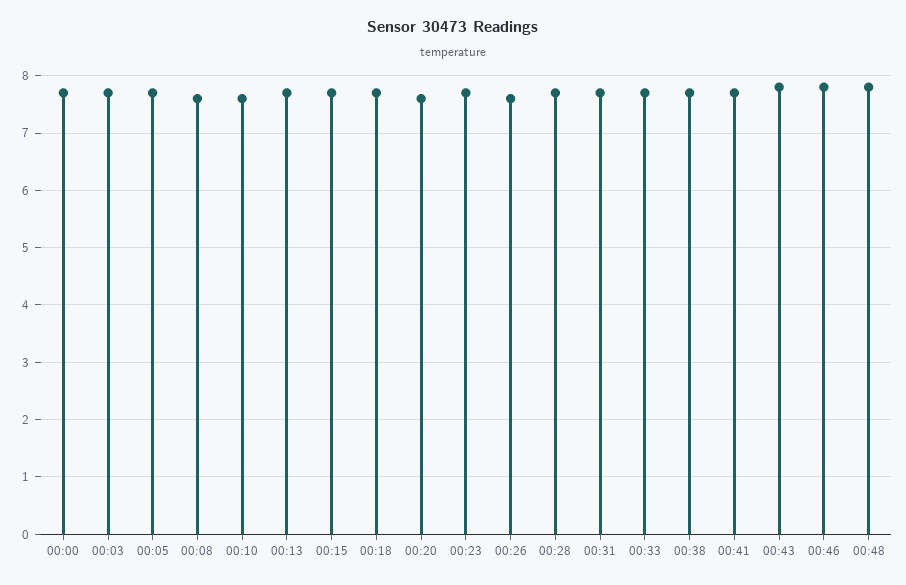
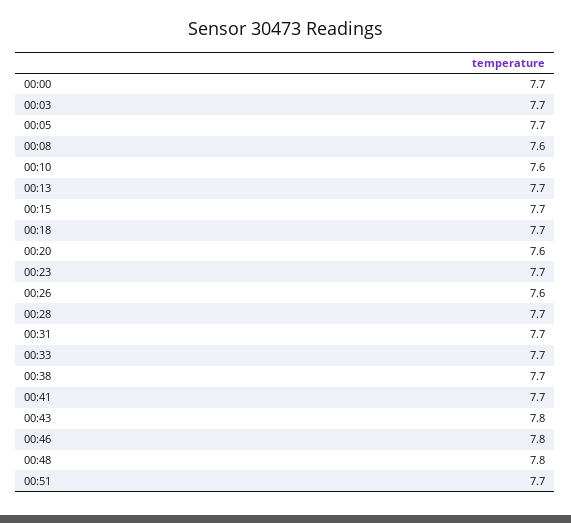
00:51: none -> 7.7

